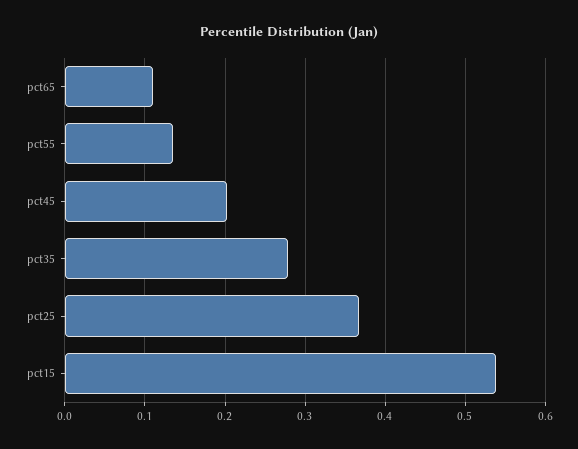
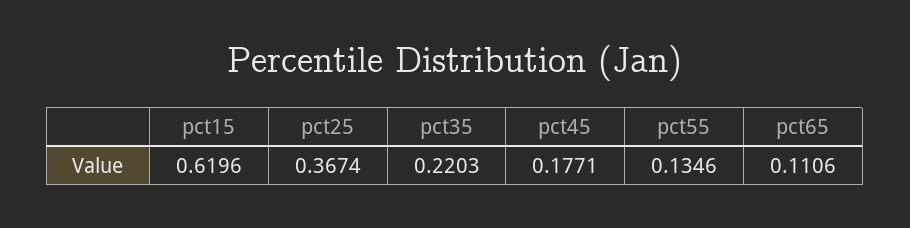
pct45: 0.2 -> 0.1771
pct35: 0.28 -> 0.2203
pct15: 0.54 -> 0.6196

